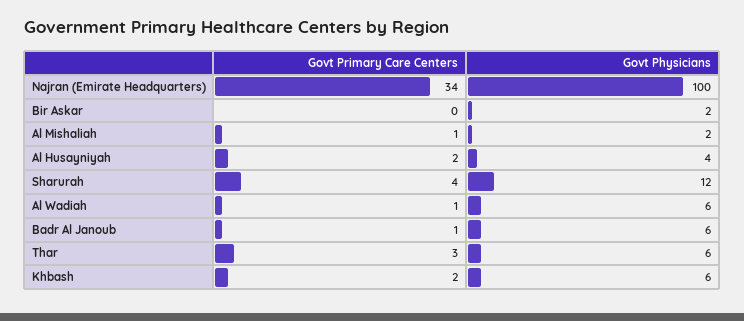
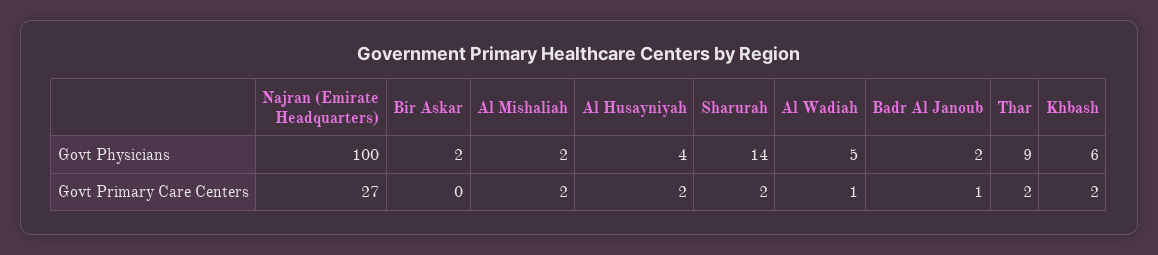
Govt Primary Care Centers, Najran (Emirate Headquarters): 34 -> 27
Govt Primary Care Centers, Al Mishaliah: 1 -> 2
Govt Primary Care Centers, Sharurah: 4 -> 2
Govt Physicians, Sharurah: 12 -> 14
Govt Physicians, Al Wadiah: 6 -> 5
Govt Physicians, Badr Al Janoub: 6 -> 2
Govt Primary Care Centers, Thar: 3 -> 2
Govt Physicians, Thar: 6 -> 9

